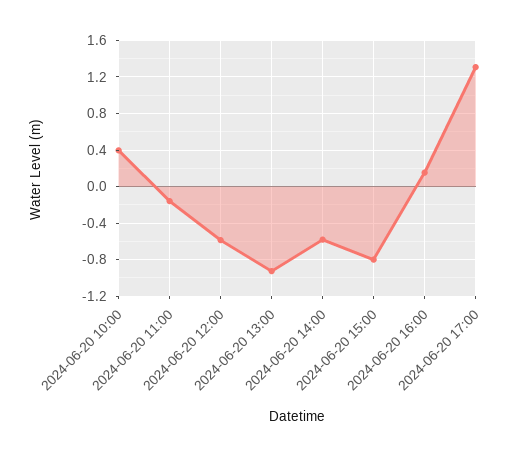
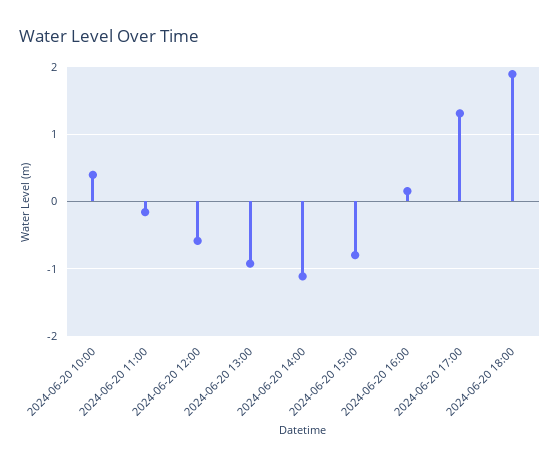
2024-06-20 14:00: -0.6 -> -1.1
2024-06-20 18:00: none -> 1.9

